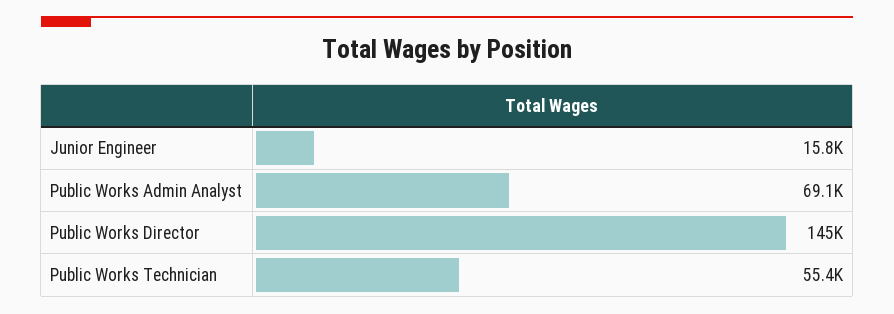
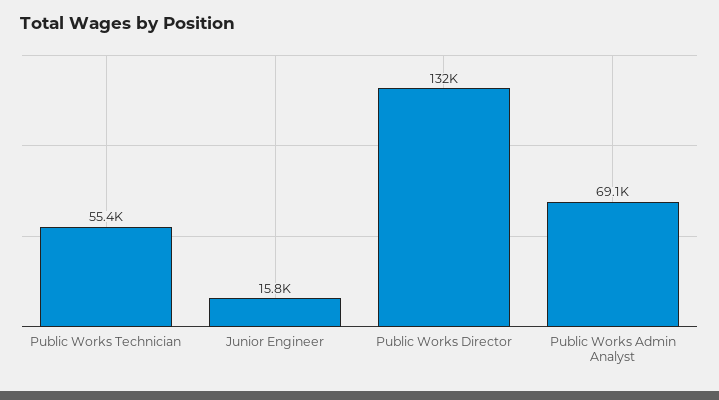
Public Works Director: 145000 -> 132000

